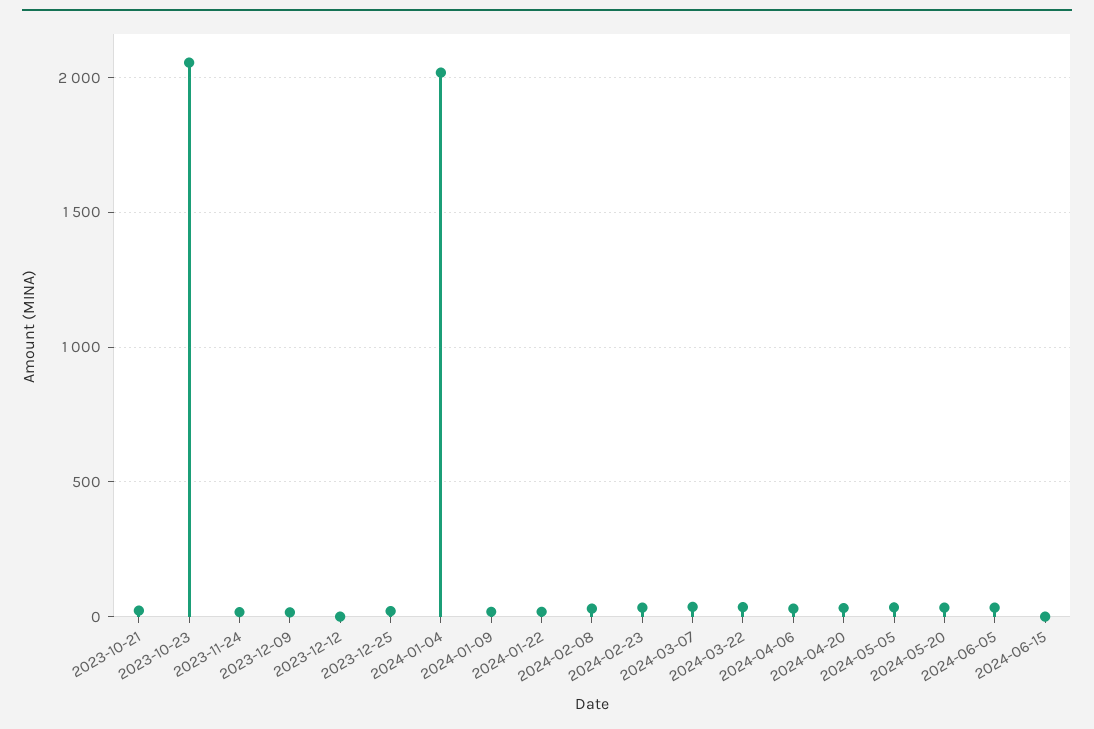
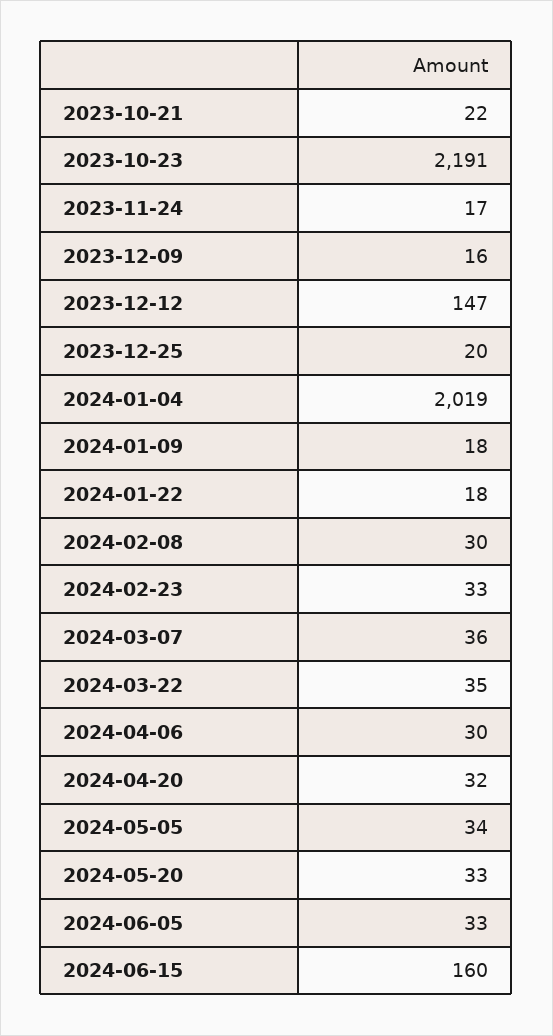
2023-10-23: 2050 -> 2191
2023-12-12: 0 -> 147
2024-06-15: 0 -> 160

